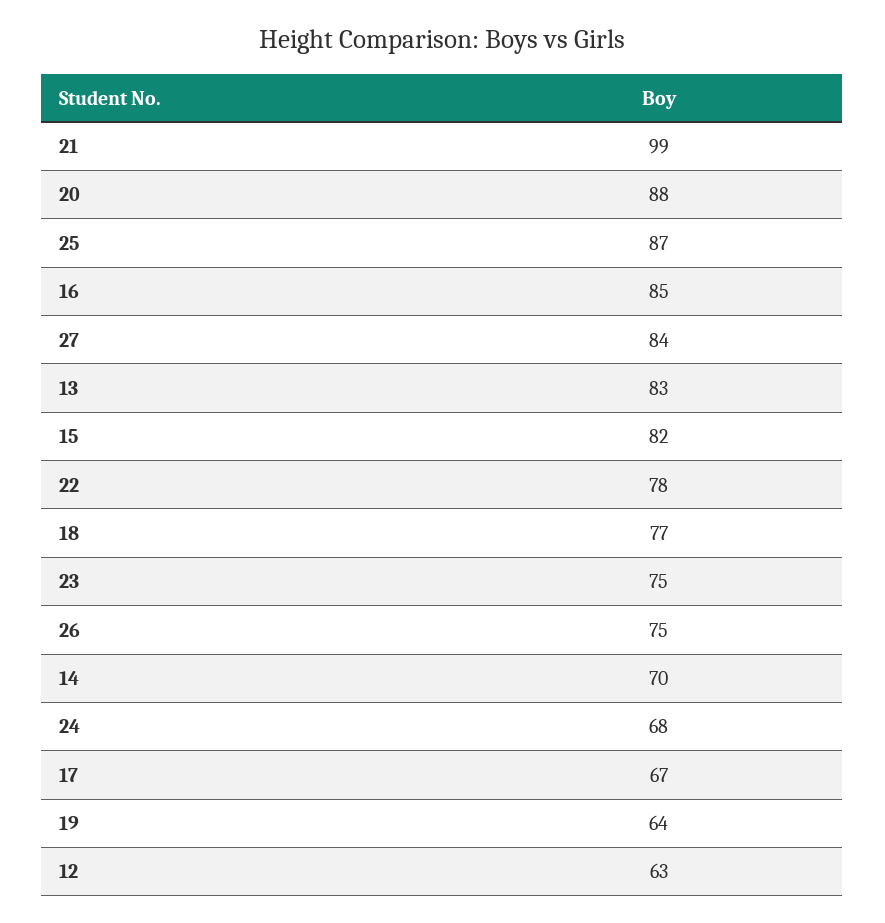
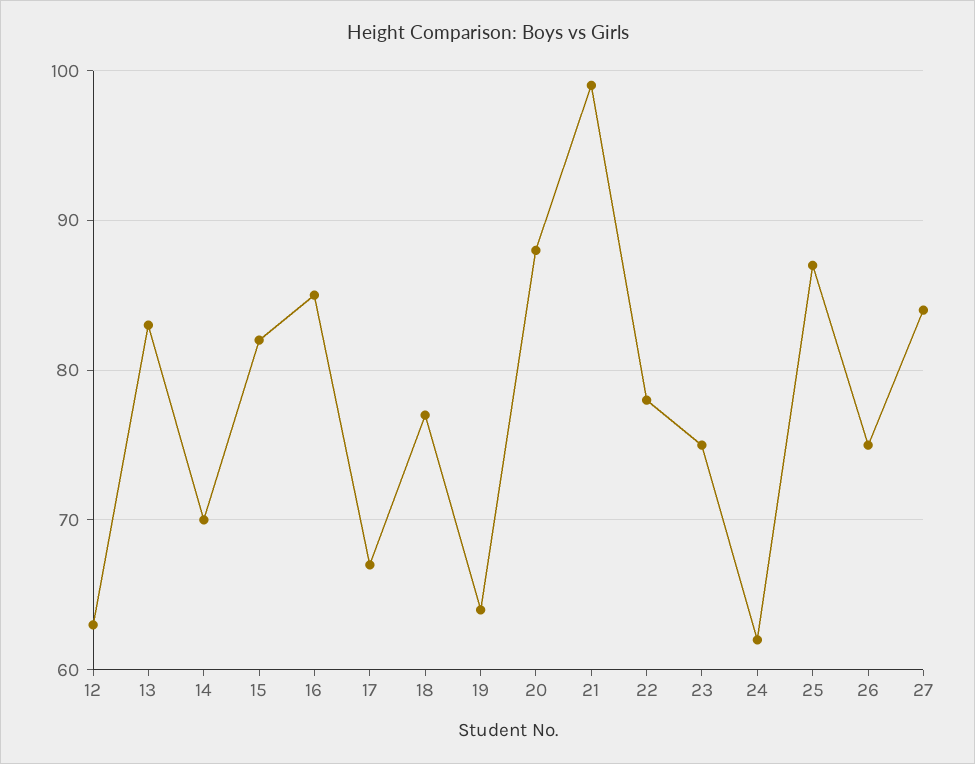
24: 68 -> 62

